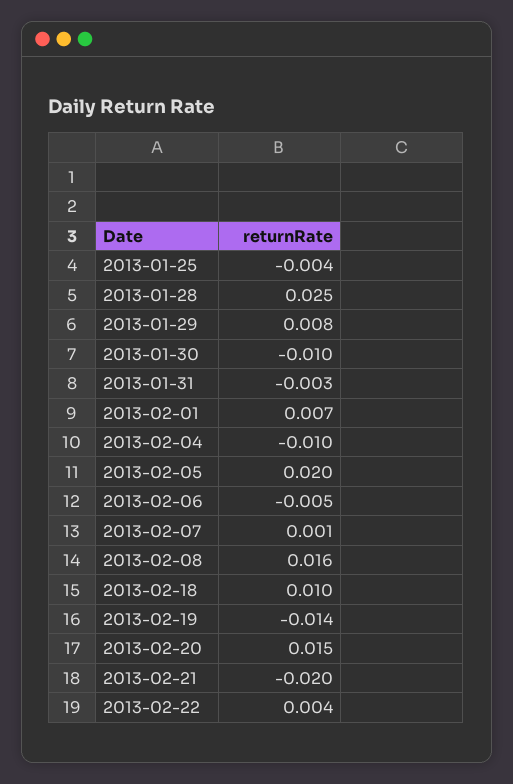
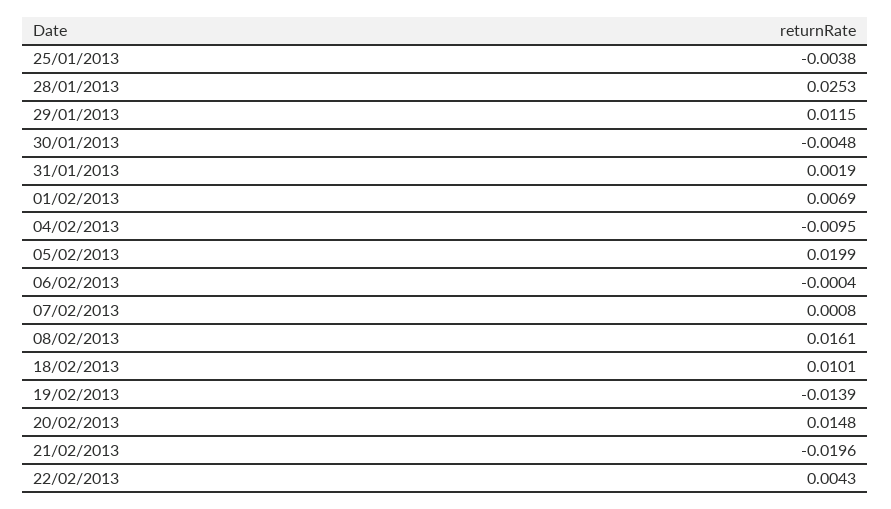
2013-01-29: 0.008 -> 0.0115
2013-01-30: -0.01 -> -0.0048
2013-01-31: -0.003 -> 0.0019
2013-02-06: -0.005 -> -0.0004

